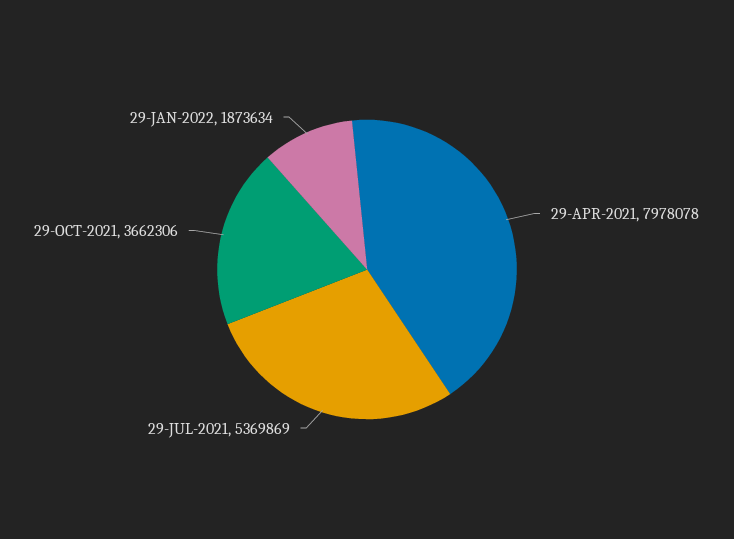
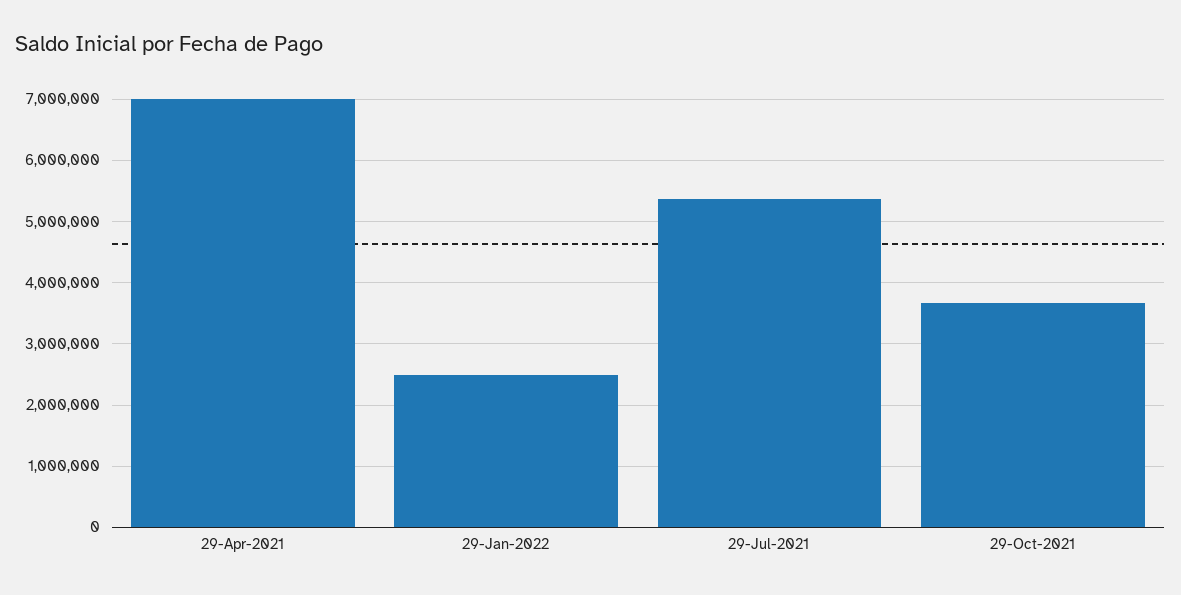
29-APR-2021: 7978078 -> 7000000
29-JAN-2022: 1873634 -> 2500000

